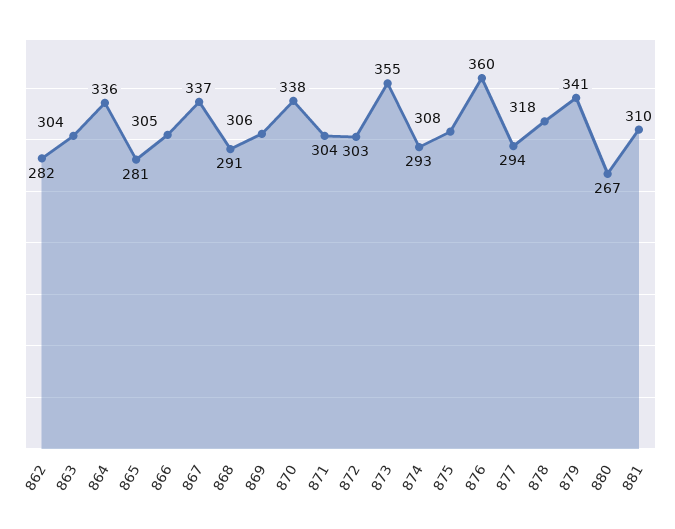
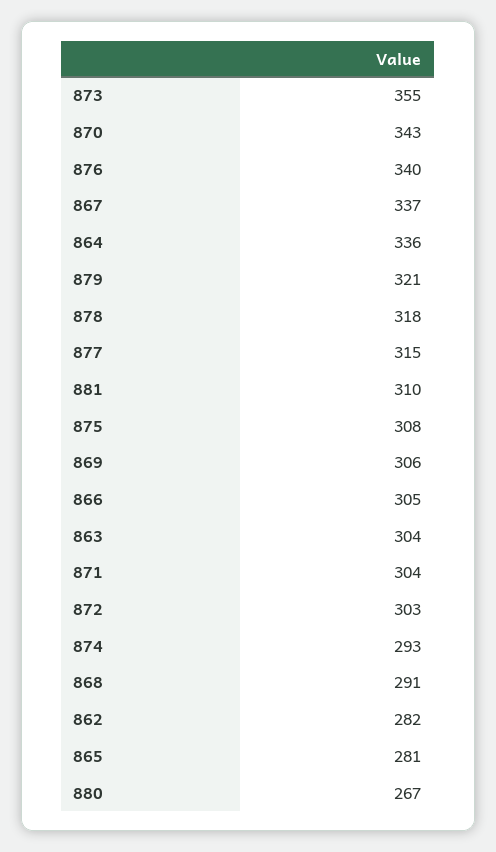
870: 338 -> 343
876: 360 -> 340
877: 294 -> 315
879: 341 -> 321

